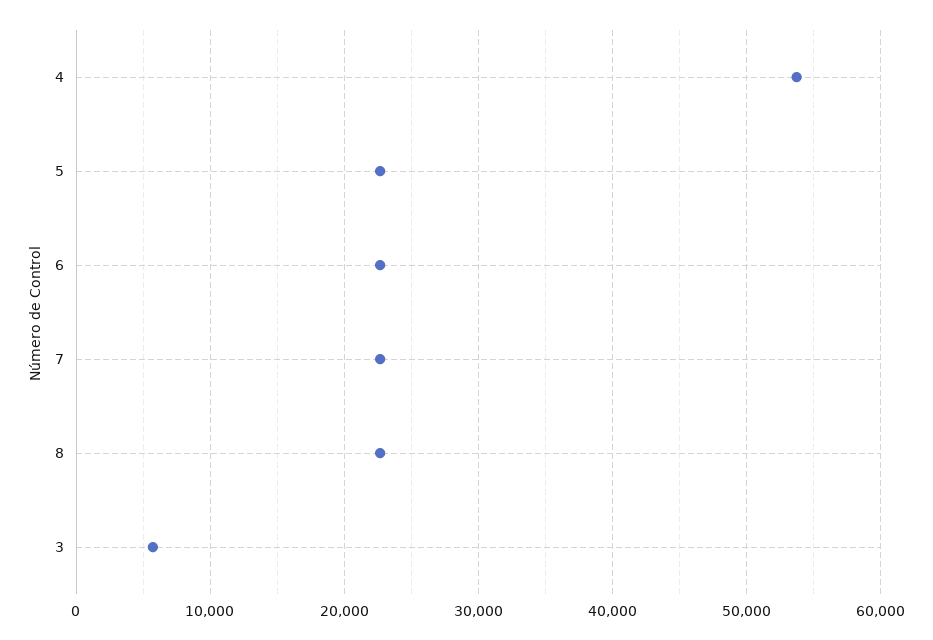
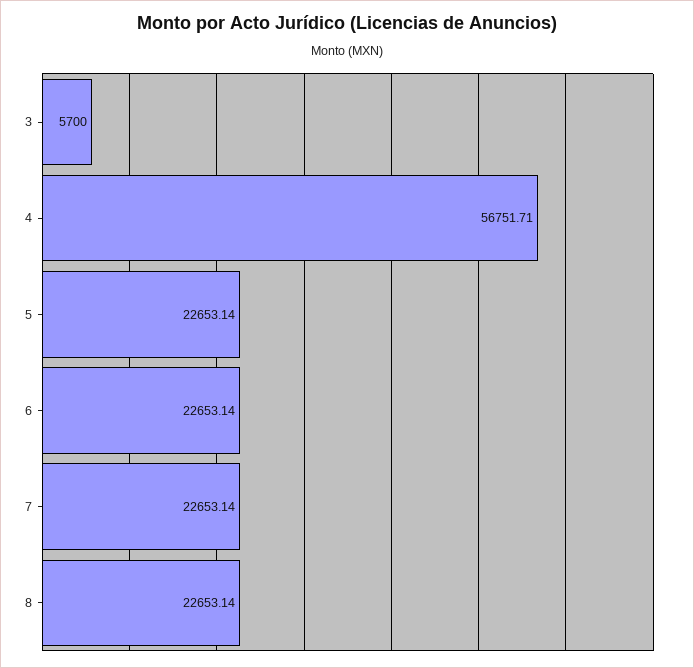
4: 54000 -> 56751.71

